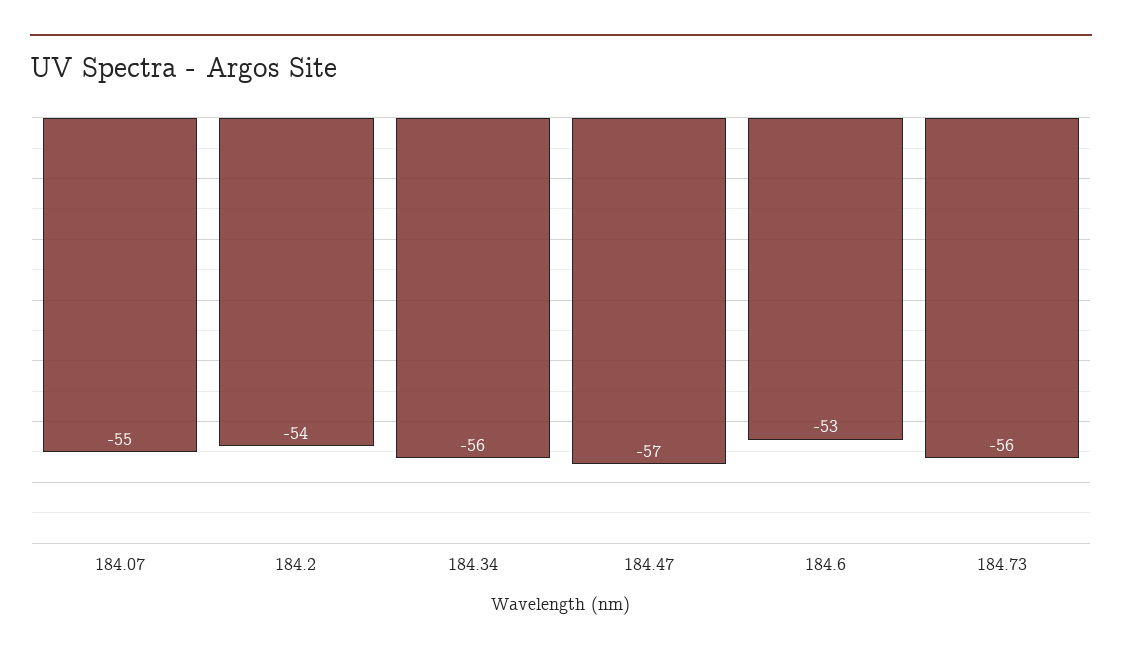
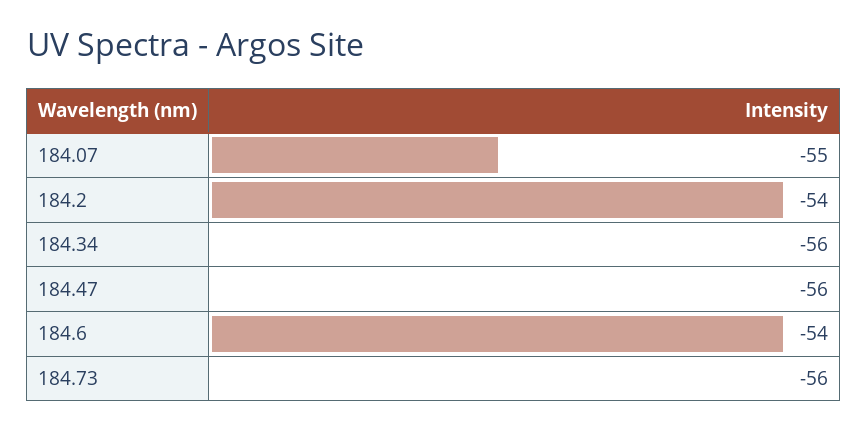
184.47: -57 -> -56
184.6: -53 -> -54

